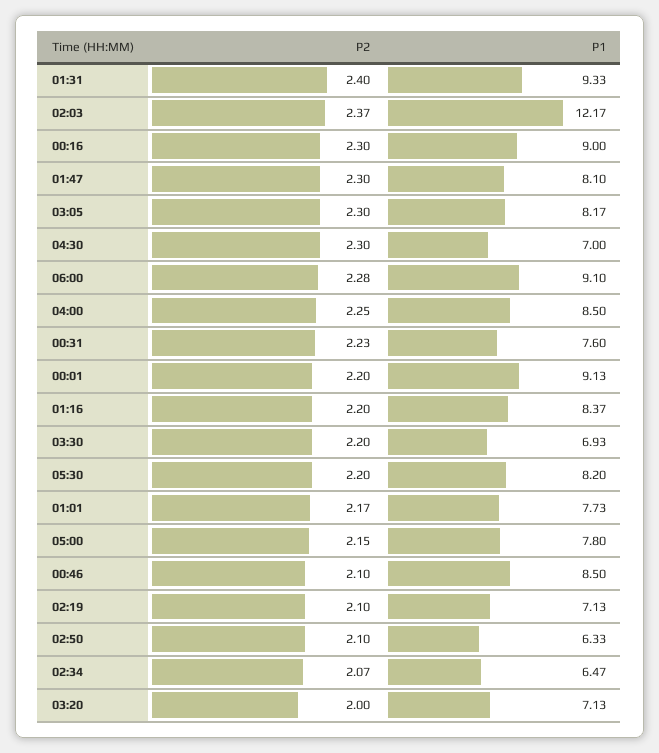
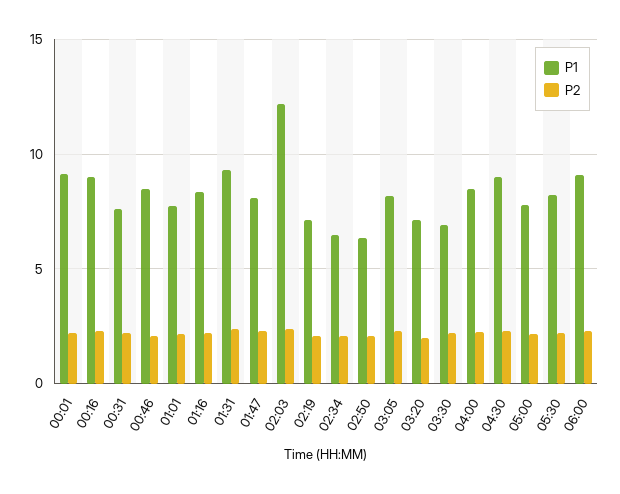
P1, 04:30: 7 -> 9

